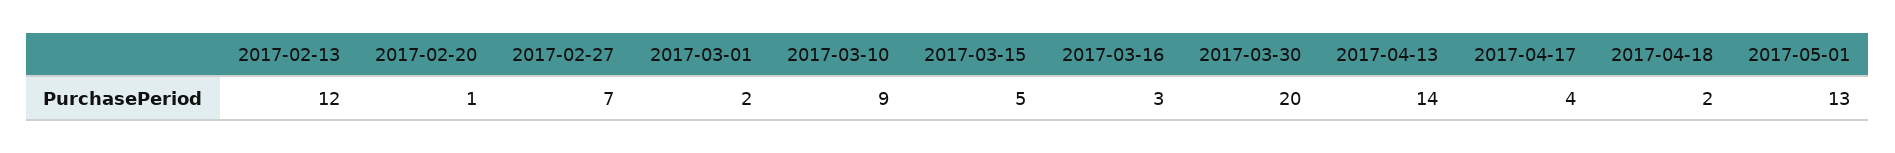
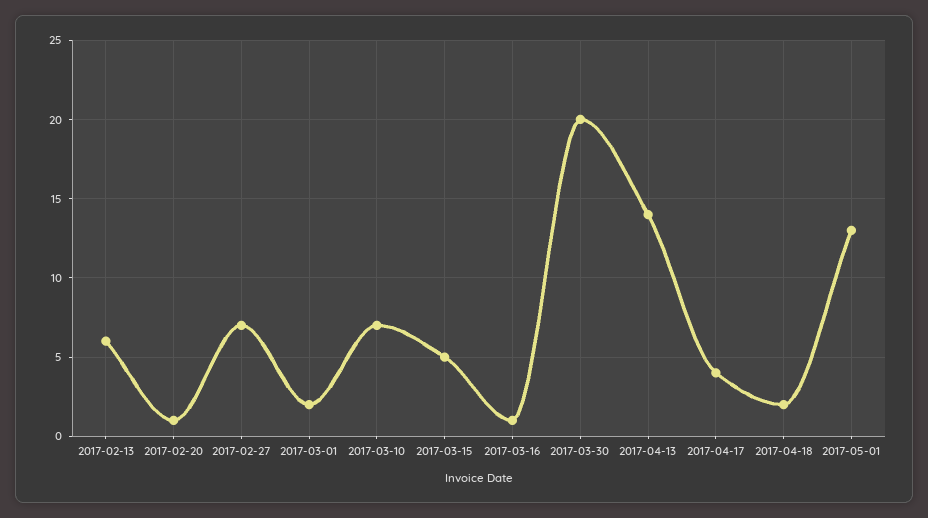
2017-02-13: 12 -> 6
2017-03-10: 9 -> 7
2017-03-16: 3 -> 1

